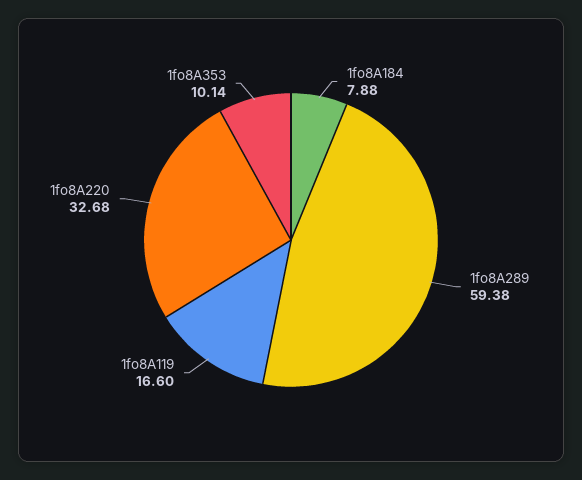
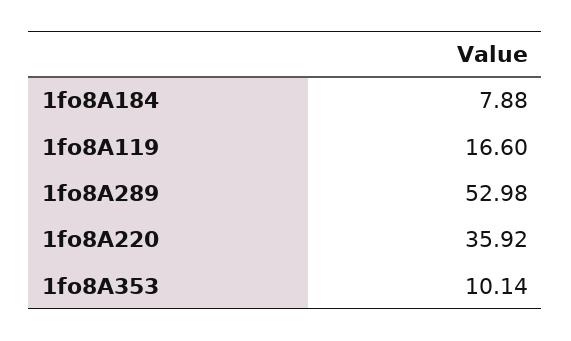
1fo8A289: 59.38 -> 52.98
1fo8A220: 32.68 -> 35.92

